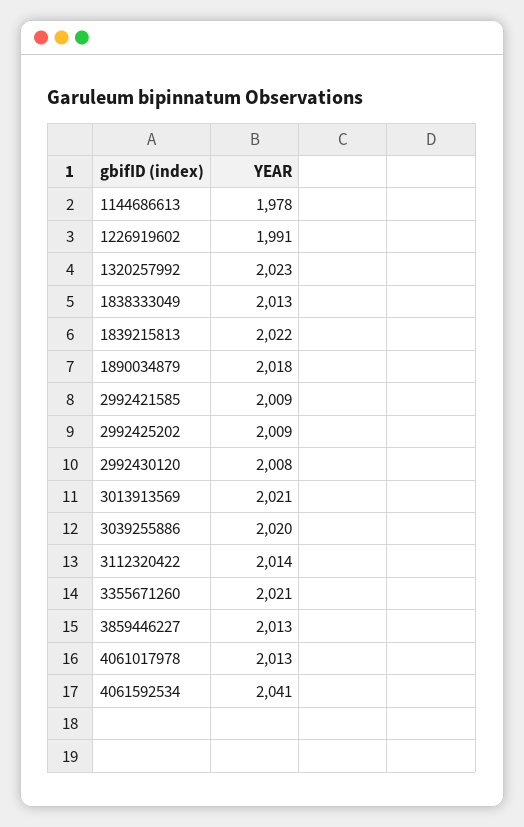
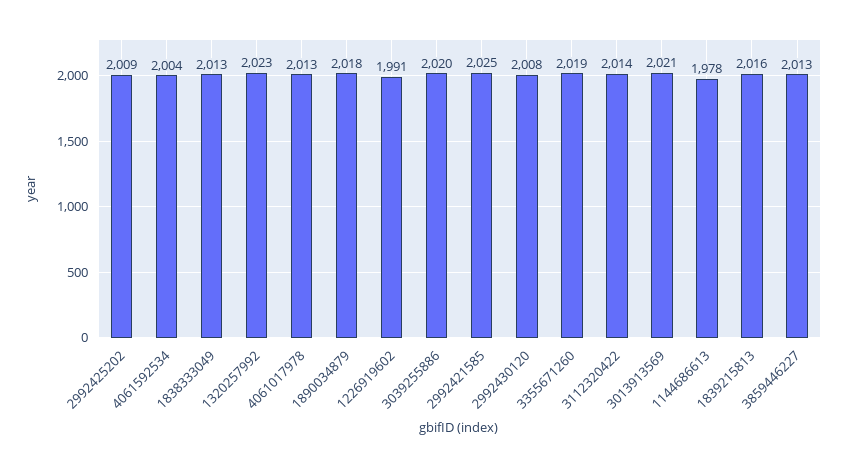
1839215813: 2022 -> 2016
2992421585: 2009 -> 2025
3355671260: 2021 -> 2019
4061592534: 2041 -> 2004

